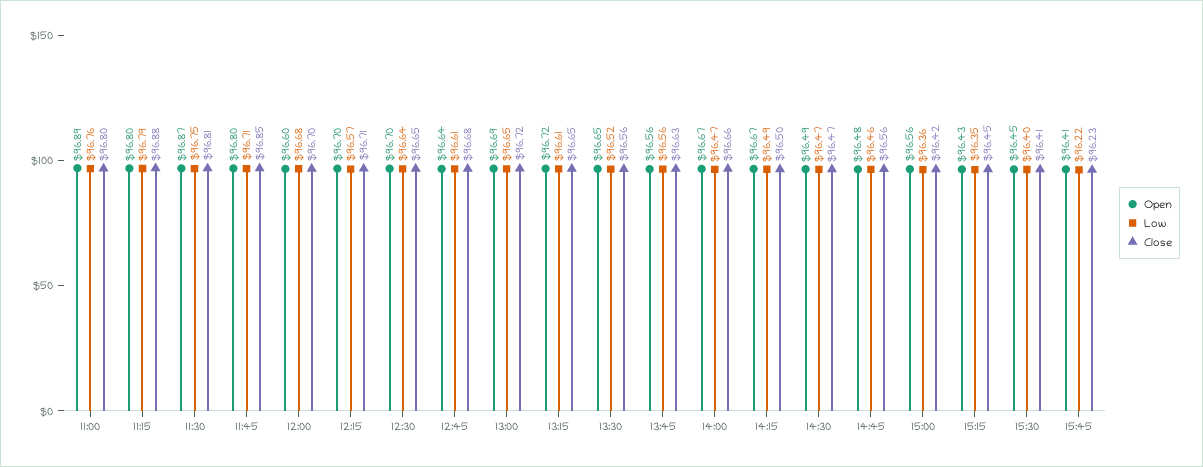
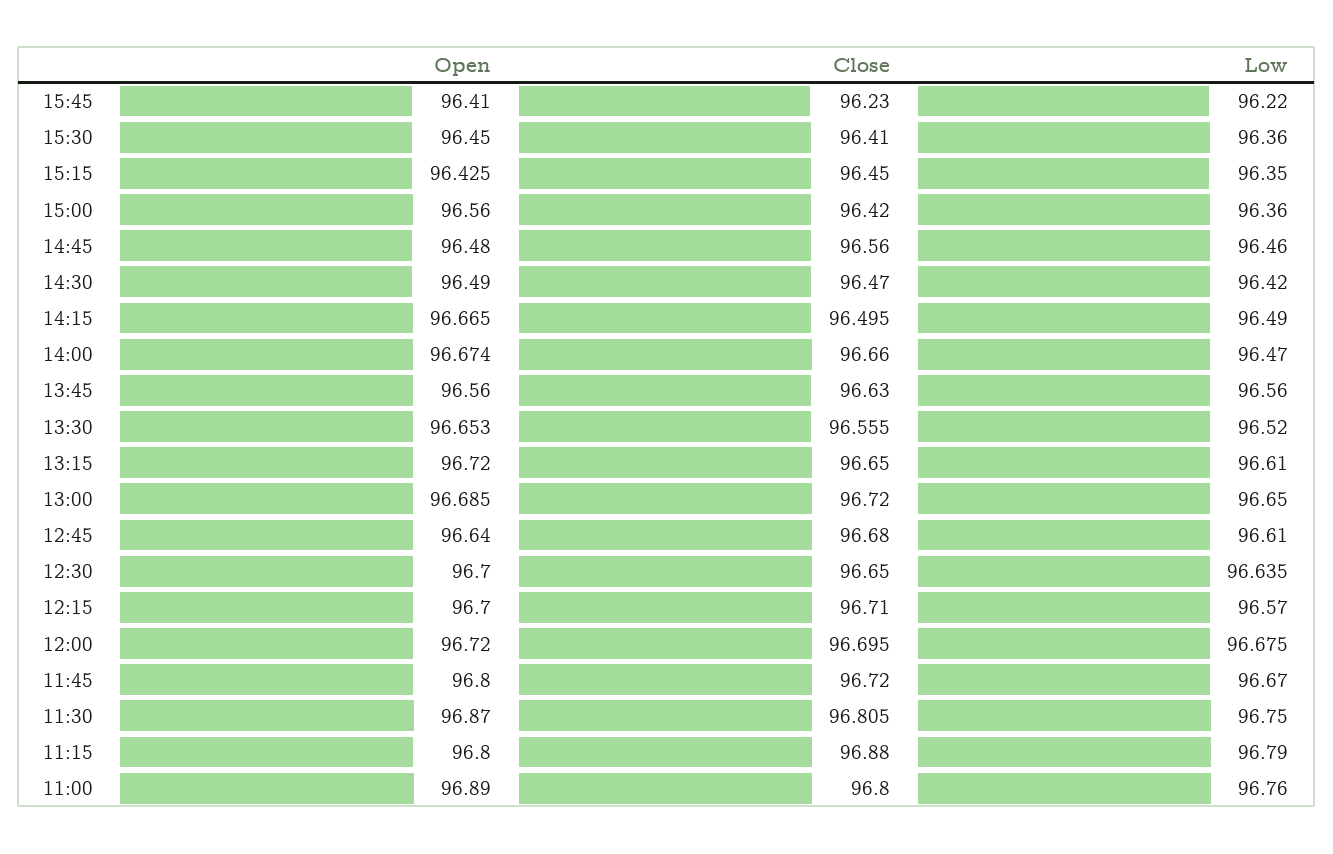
Low, 11:45: 96.71 -> 96.67
Close, 11:45: 96.85 -> 96.72
Open, 12:00: 96.6 -> 96.72
Low, 14:30: 96.47 -> 96.42
Low, 15:30: 96.4 -> 96.36

